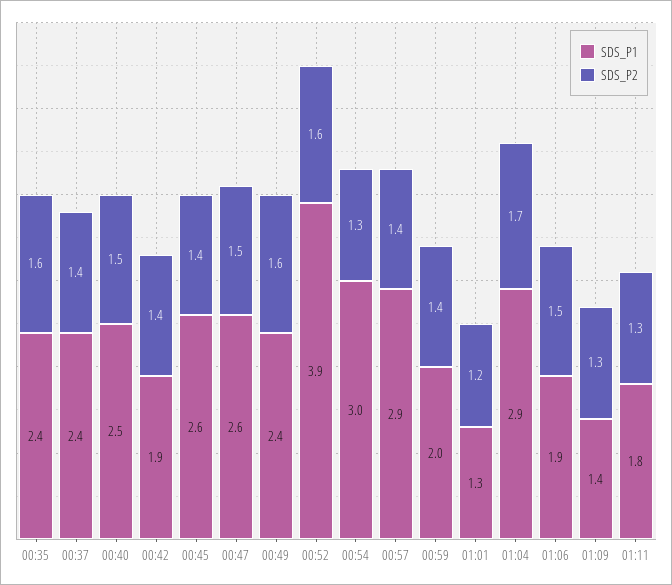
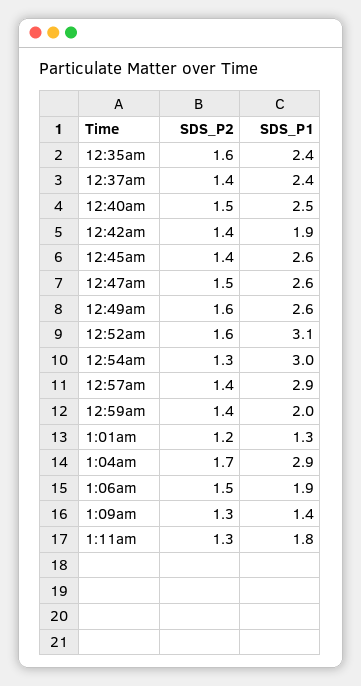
SDS_P1, 00:49: 2.4 -> 2.6
SDS_P1, 00:52: 3.9 -> 3.1

